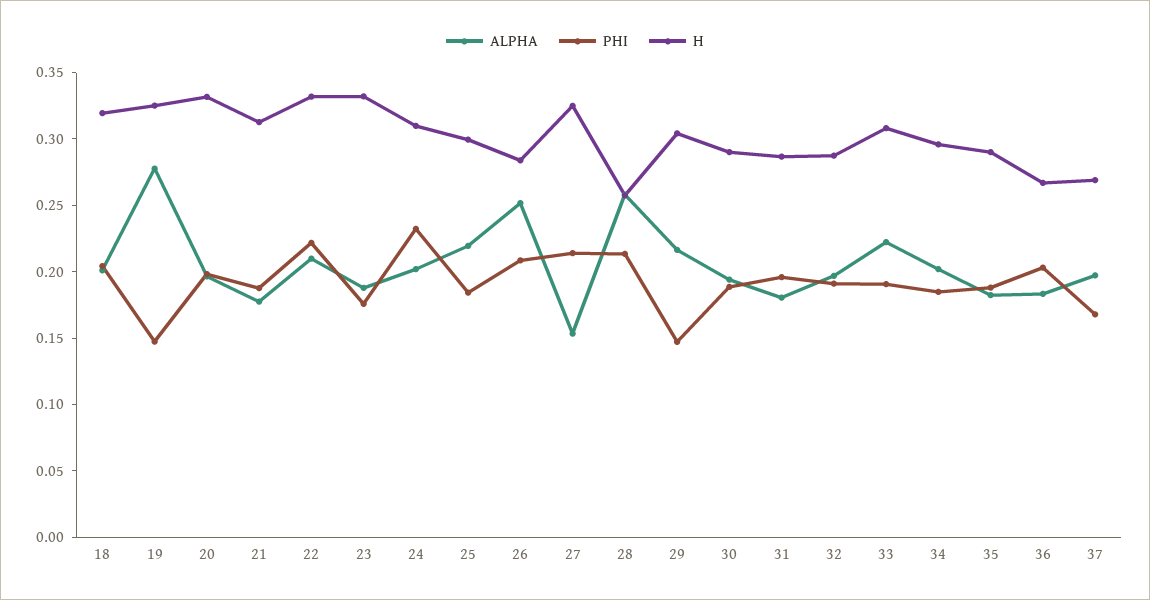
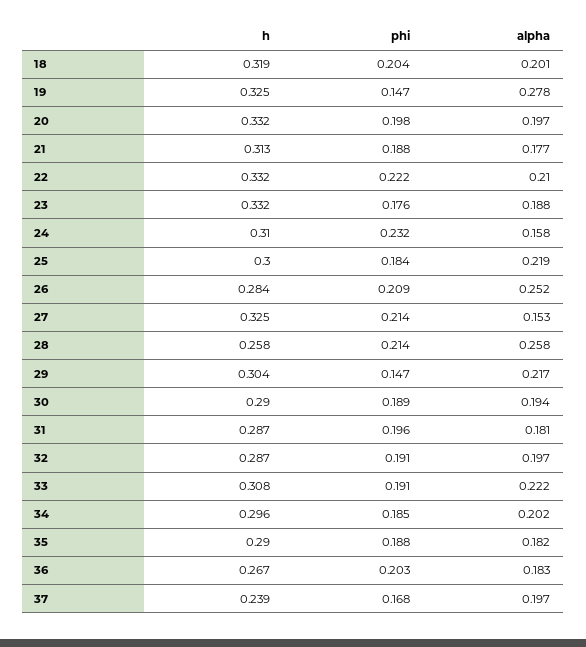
ALPHA, 24: 0.2 -> 0.158
H, 37: 0.27 -> 0.239

